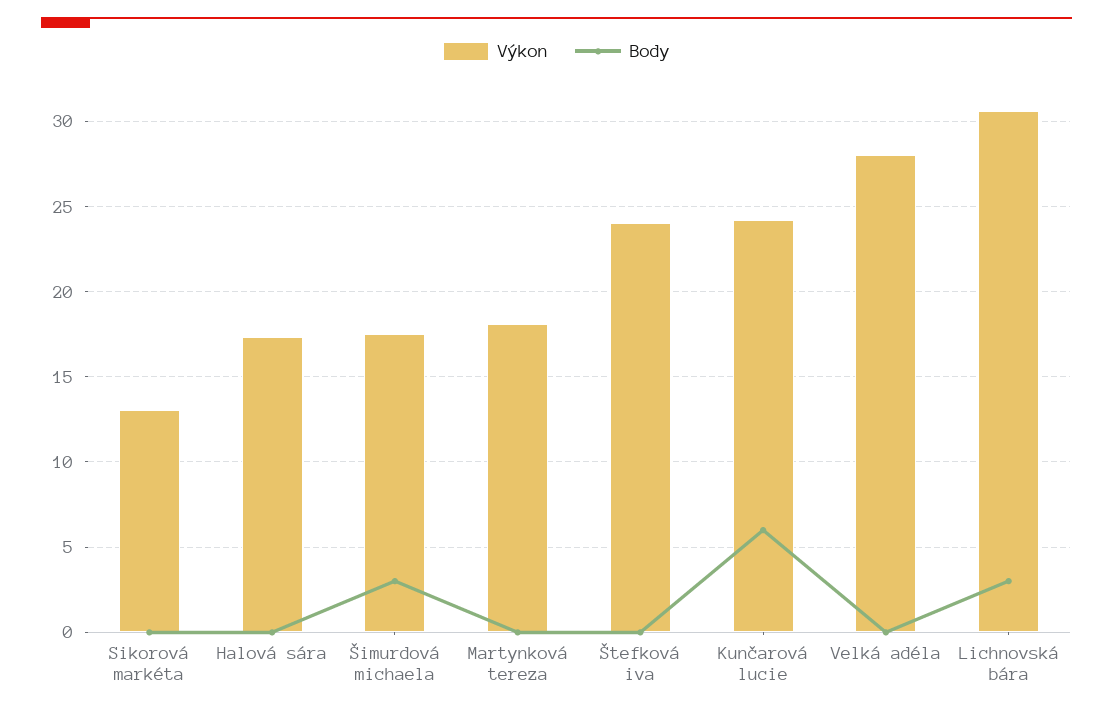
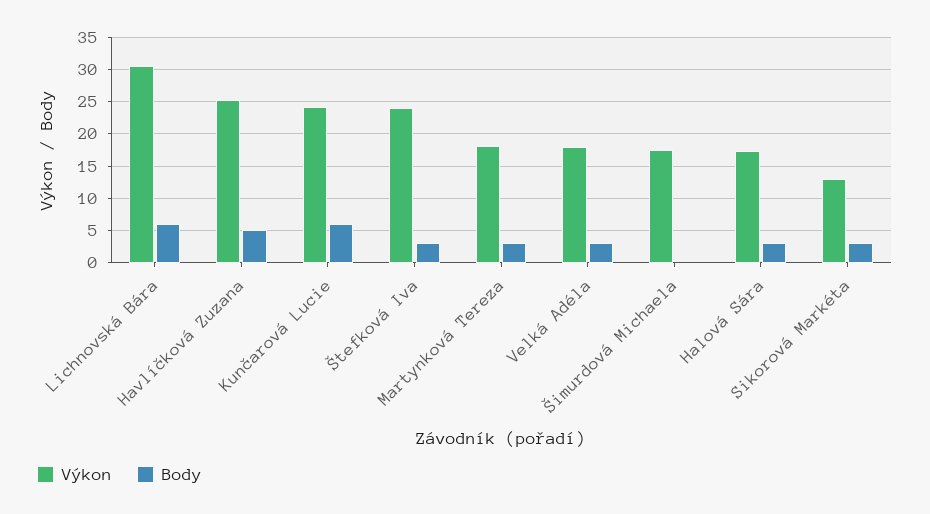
Body, Sikorová markéta: 0 -> 3
Body, Halová sára: 0 -> 3
Body, Šimurdová michaela: 3 -> 0
Body, Martynková tereza: 0 -> 3
Body, Štefková iva: 0 -> 3
Výkon, Velká adéla: 28 -> 18
Body, Velká adéla: 0 -> 3
Body, Lichnovská bára: 3 -> 6
Výkon, Havlíčková Zuzana: none -> 25
Body, Havlíčková Zuzana: none -> 5

